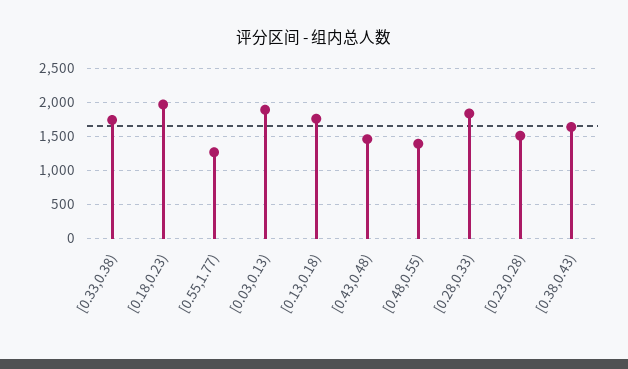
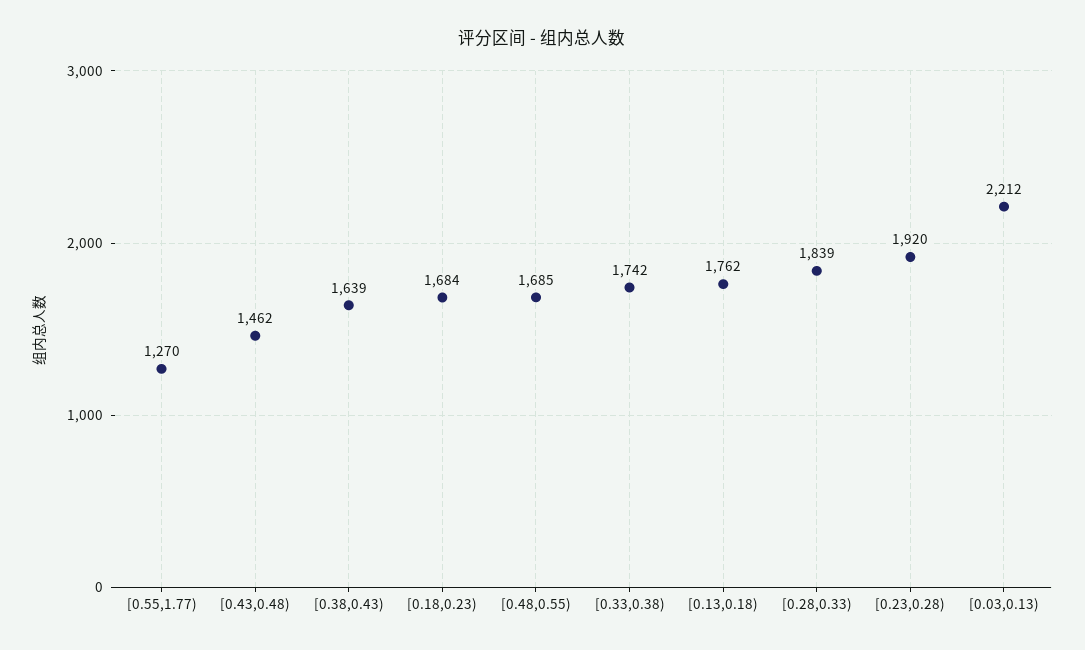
[0.18,0.23): 2000 -> 1684
[0.03,0.13): 1900 -> 2212
[0.48,0.55): 1400 -> 1685
[0.23,0.28): 1500 -> 1920

